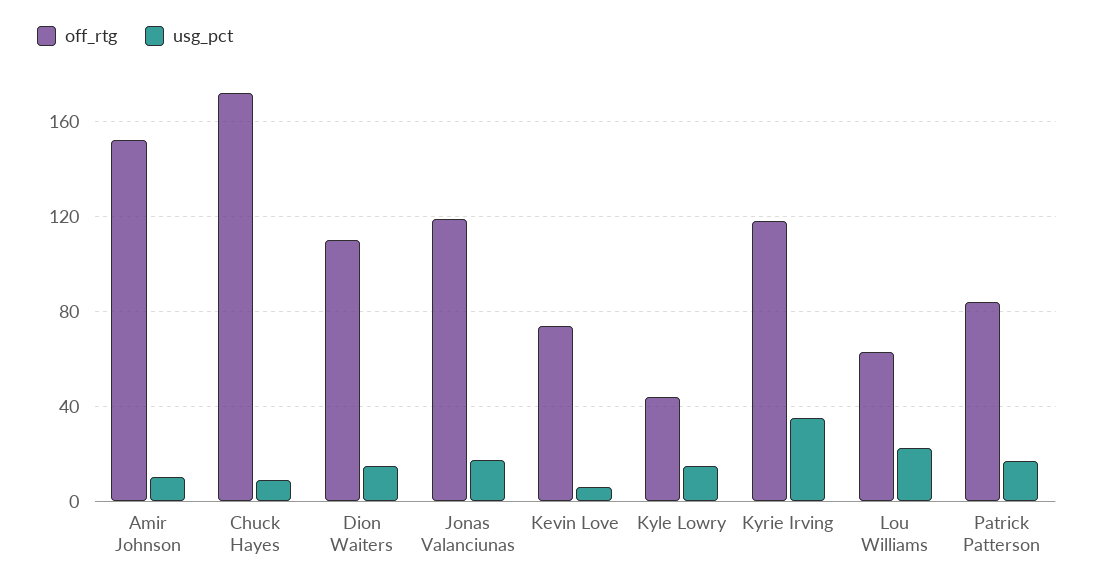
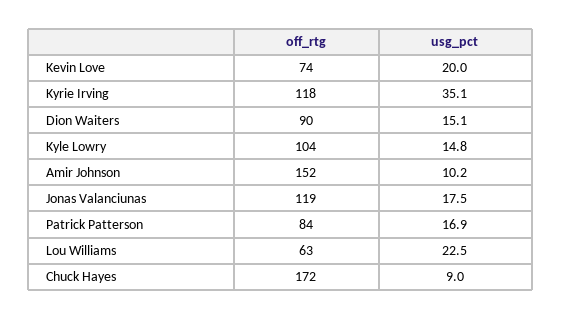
off_rtg, Dion Waiters: 110 -> 90
usg_pct, Kevin Love: 5 -> 20
off_rtg, Kyle Lowry: 45 -> 104

